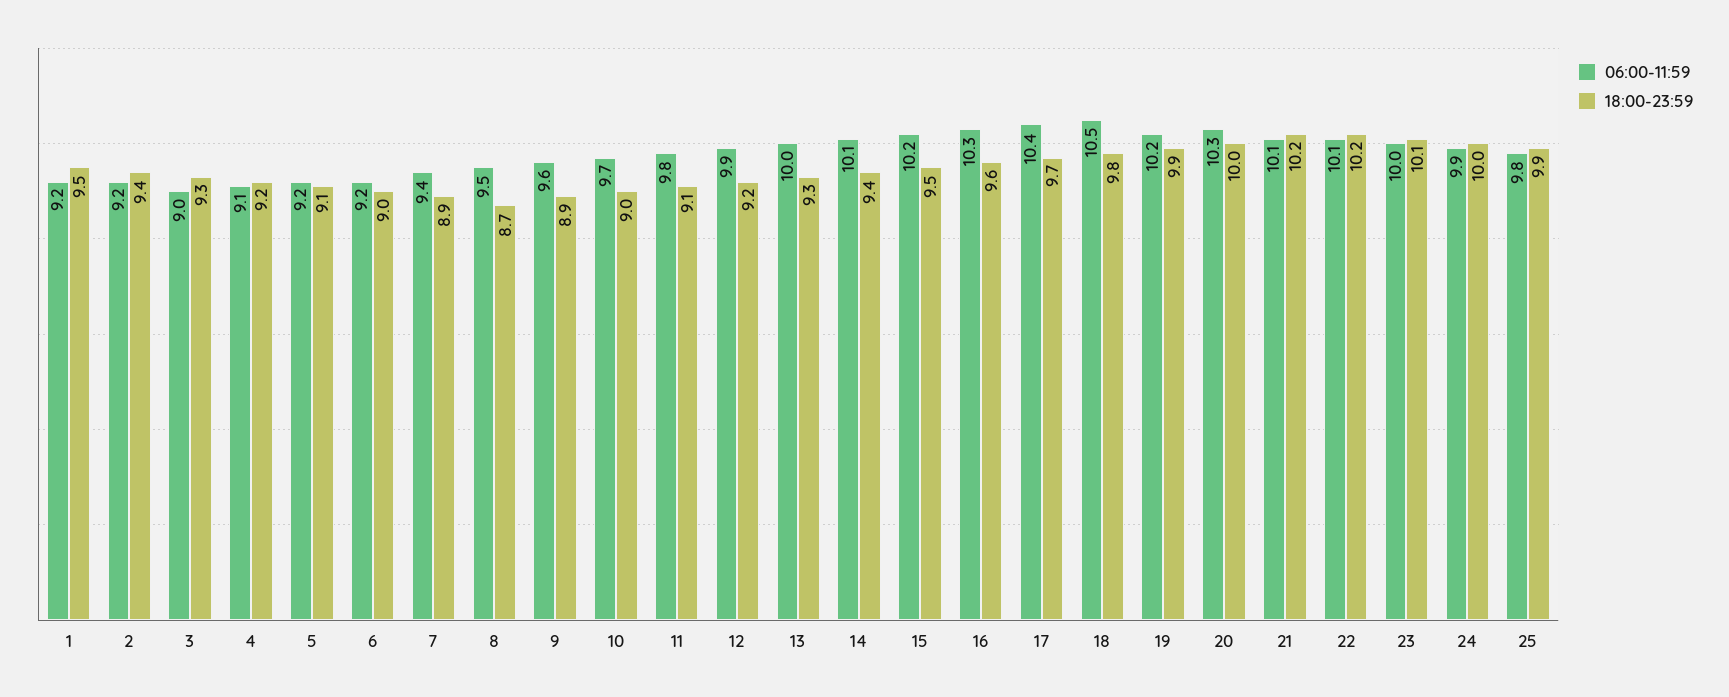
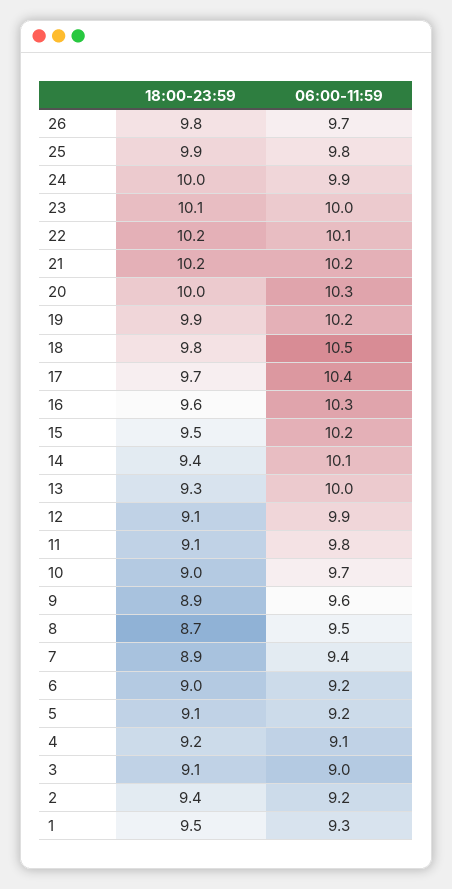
06:00-11:59, 1: 9.2 -> 9.3
18:00-23:59, 3: 9.3 -> 9.1
18:00-23:59, 12: 9.2 -> 9.1
06:00-11:59, 21: 10.1 -> 10.2
18:00-23:59, 26: none -> 9.8
06:00-11:59, 26: none -> 9.7

